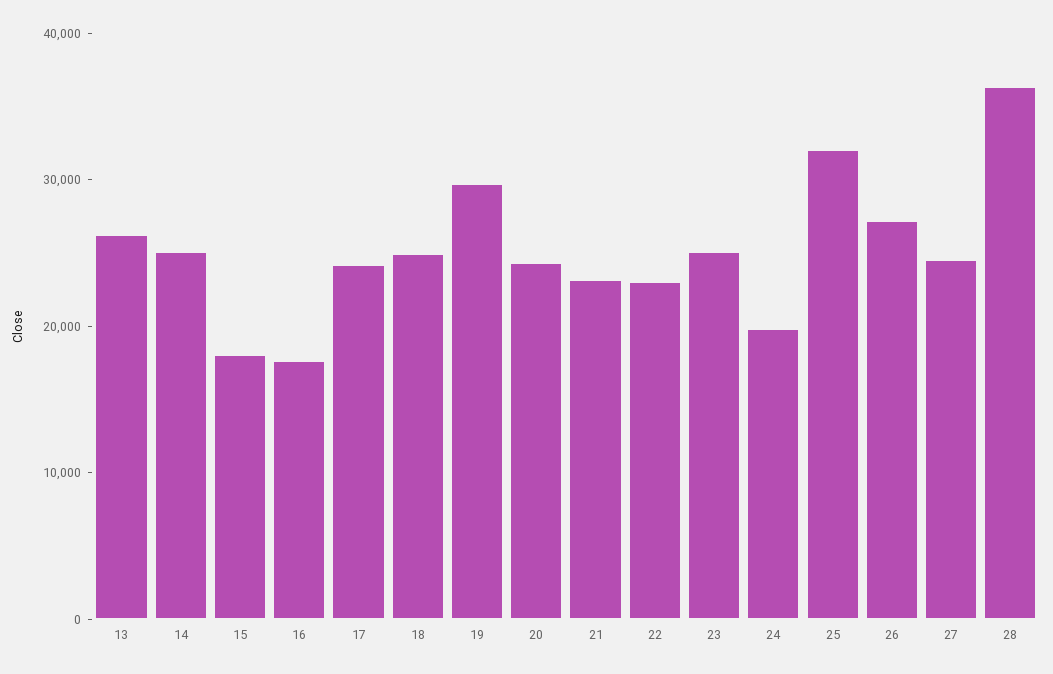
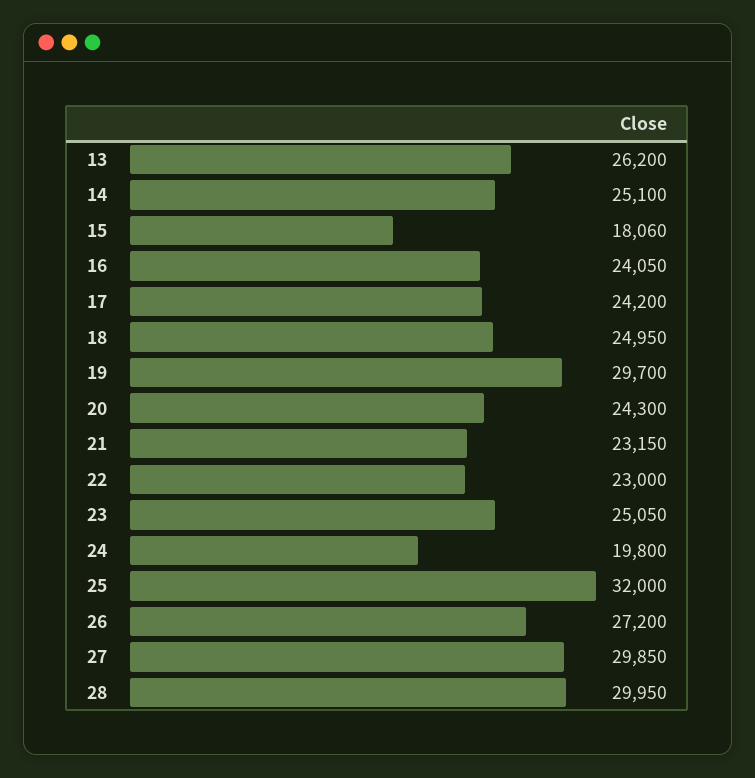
16: 18000 -> 24050
27: 24000 -> 29850
28: 36000 -> 29950

